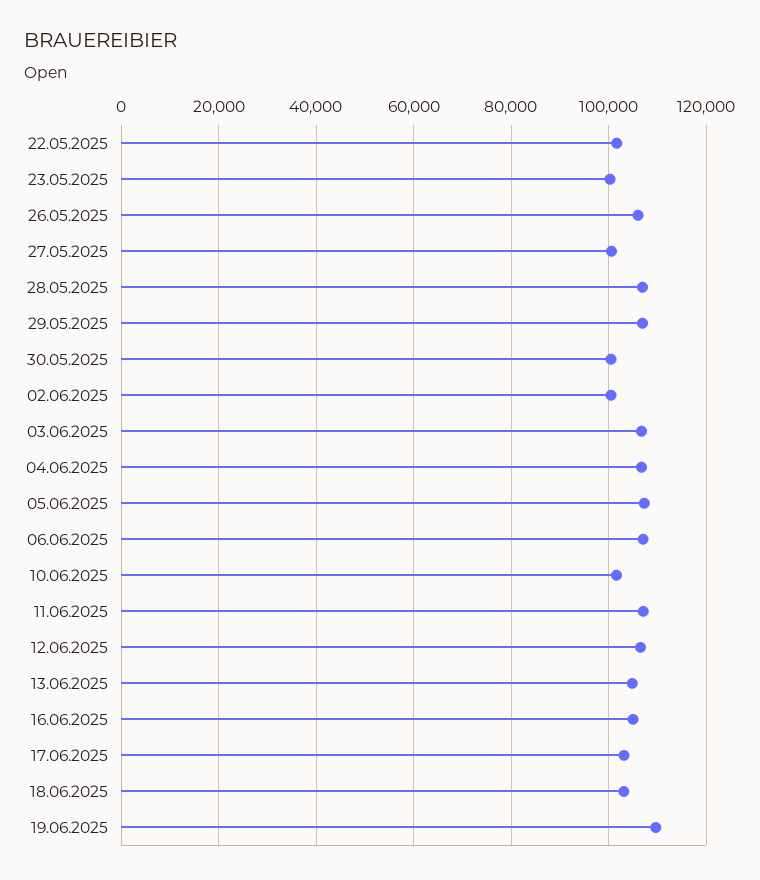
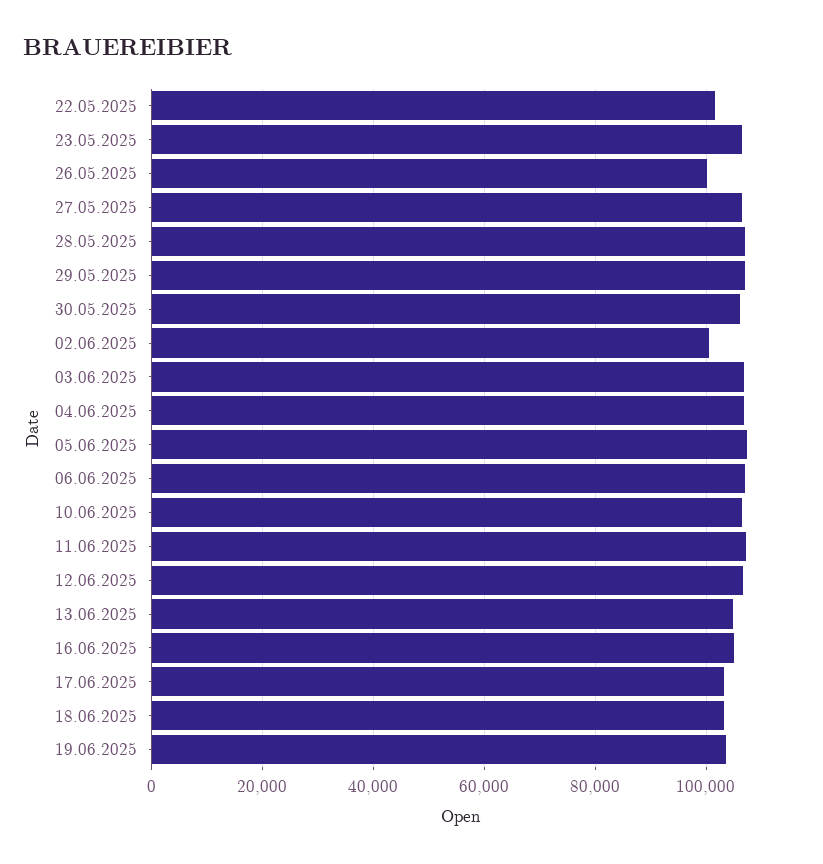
23.05.2025: 100000 -> 106000
26.05.2025: 106000 -> 100000
27.05.2025: 100000 -> 106000
30.05.2025: 100000 -> 106000
10.06.2025: 102000 -> 106000
19.06.2025: 110000 -> 104000

